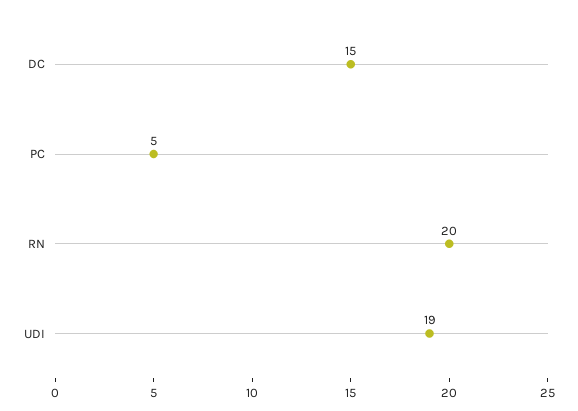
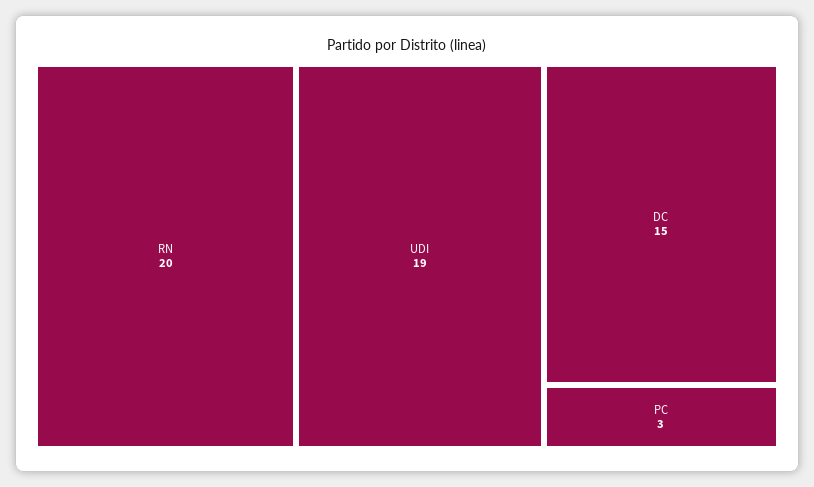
PC: 5 -> 3

